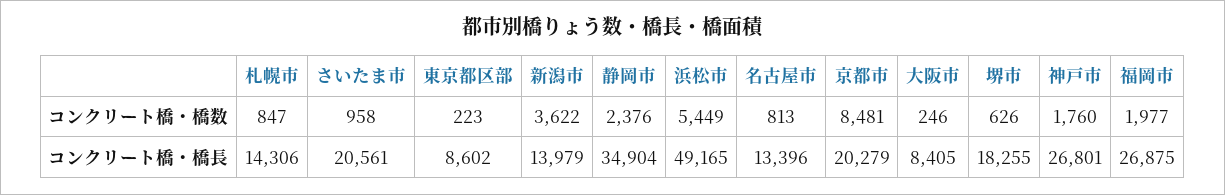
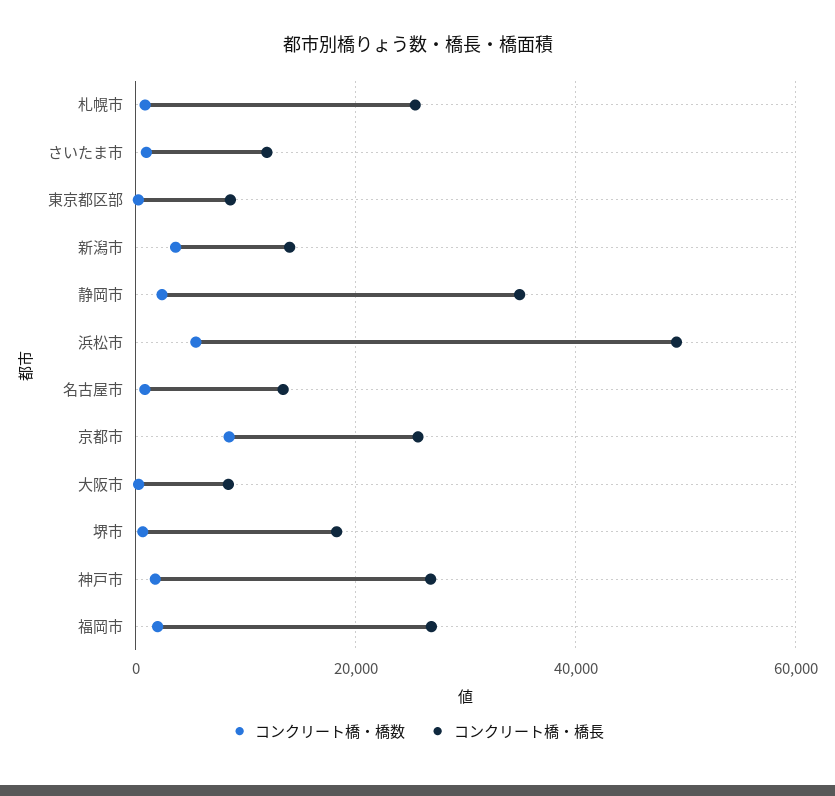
コンクリート橋・橋長, 札幌市: 14306 -> 26000
コンクリート橋・橋長, さいたま市: 20561 -> 12000
コンクリート橋・橋長, 京都市: 20279 -> 26000

